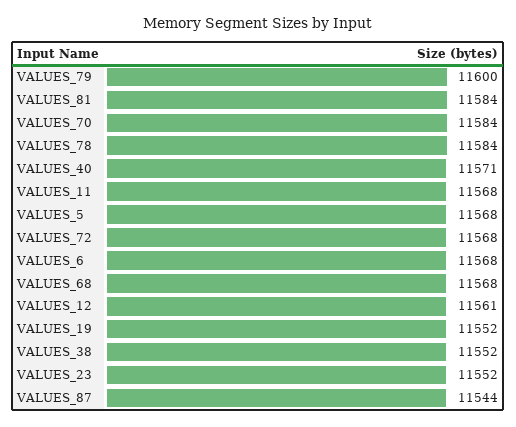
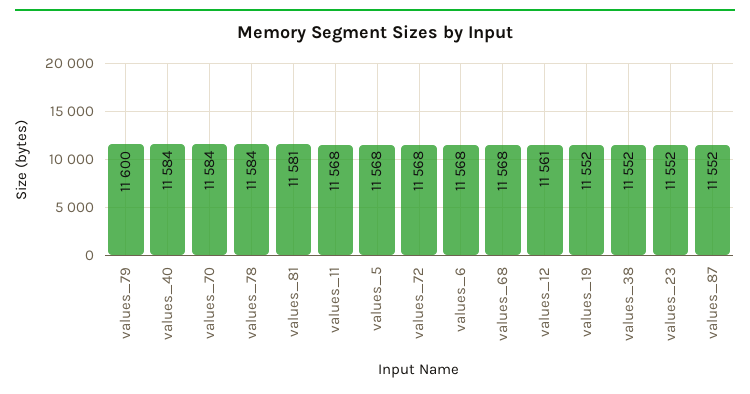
VALUES_81: 11584 -> 11581
VALUES_40: 11571 -> 11584
VALUES_87: 11544 -> 11552

